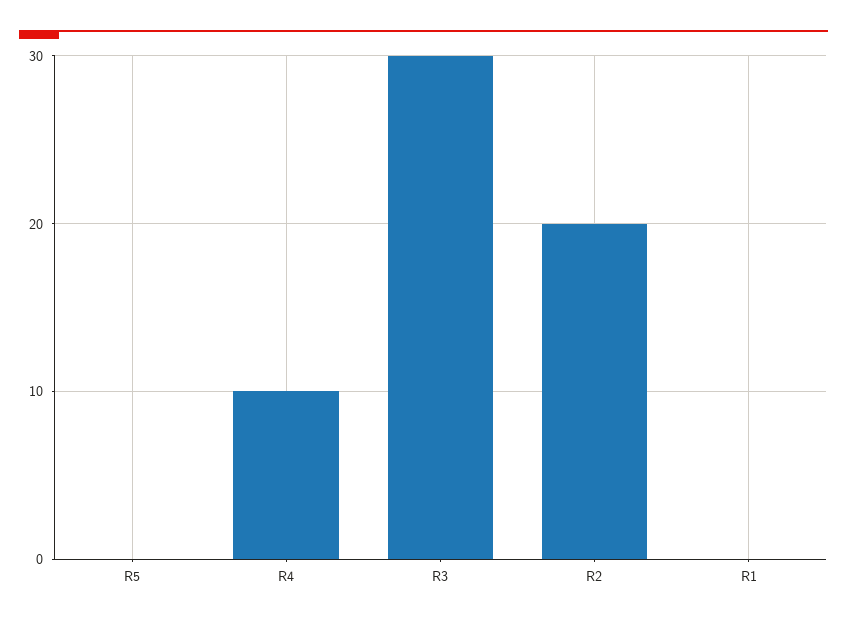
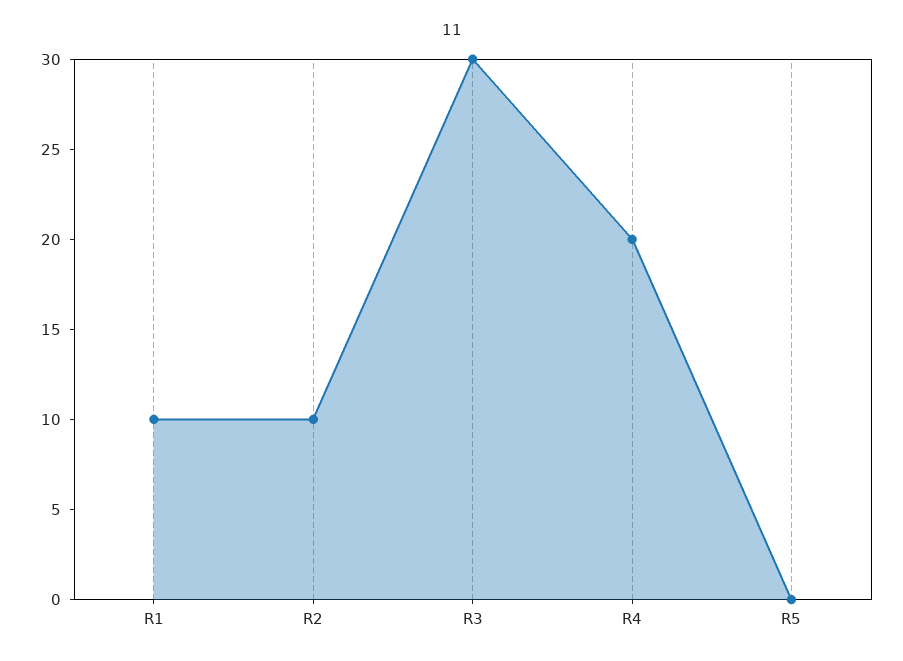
R4: 10 -> 20
R2: 20 -> 10
R1: 0 -> 10

